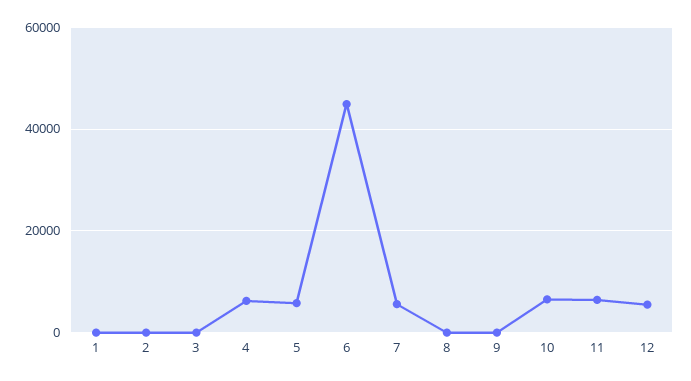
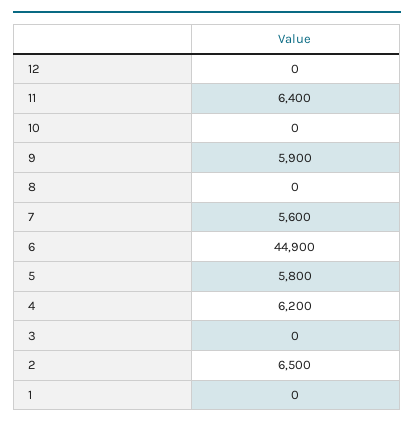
2: 0 -> 6500
9: 0 -> 5900
10: 6000 -> 0
12: 6000 -> 0

